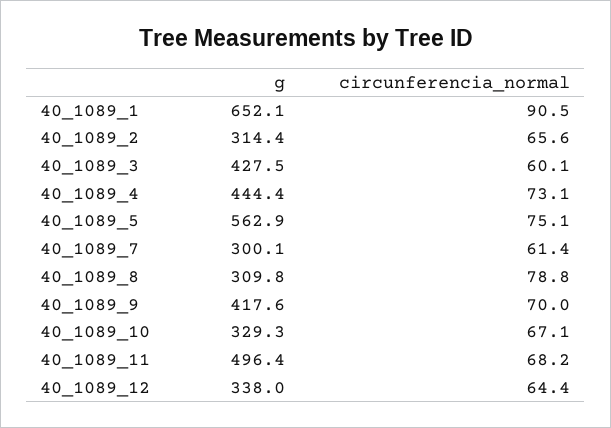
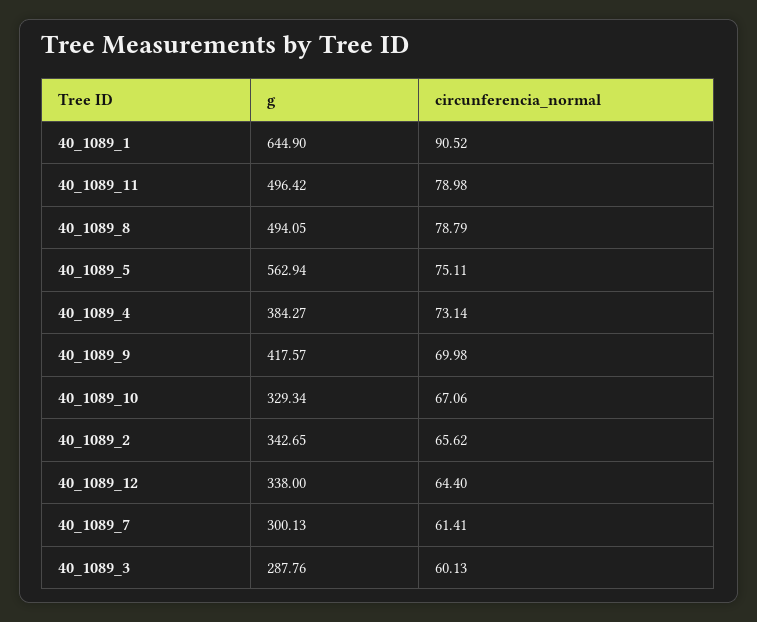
g, 40_1089_1: 652.1 -> 644.9
g, 40_1089_2: 314.4 -> 342.65
g, 40_1089_3: 427.5 -> 287.76
g, 40_1089_4: 444.4 -> 384.27
g, 40_1089_8: 309.8 -> 494.05
circunferencia_normal, 40_1089_11: 68.2 -> 78.98

